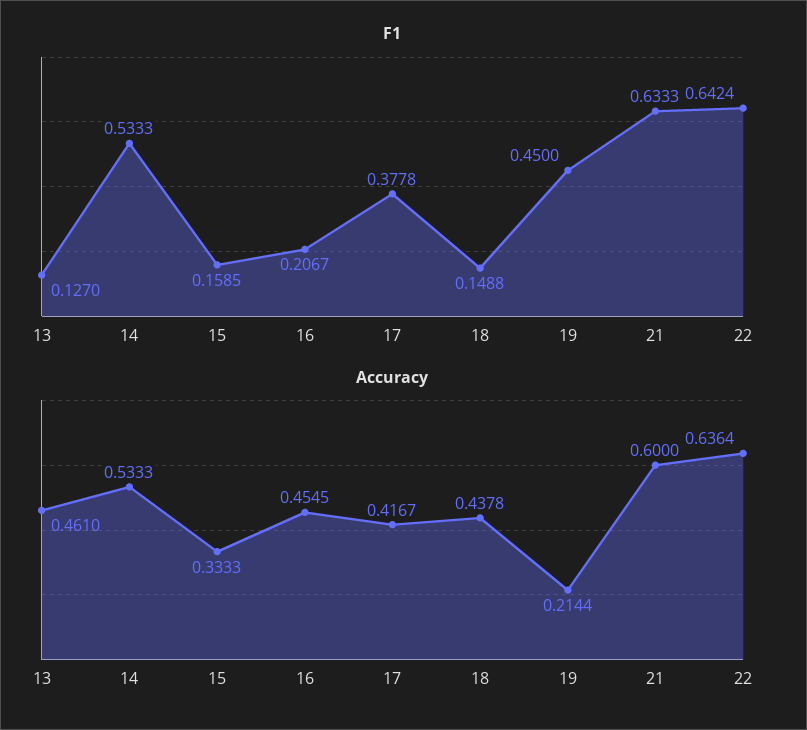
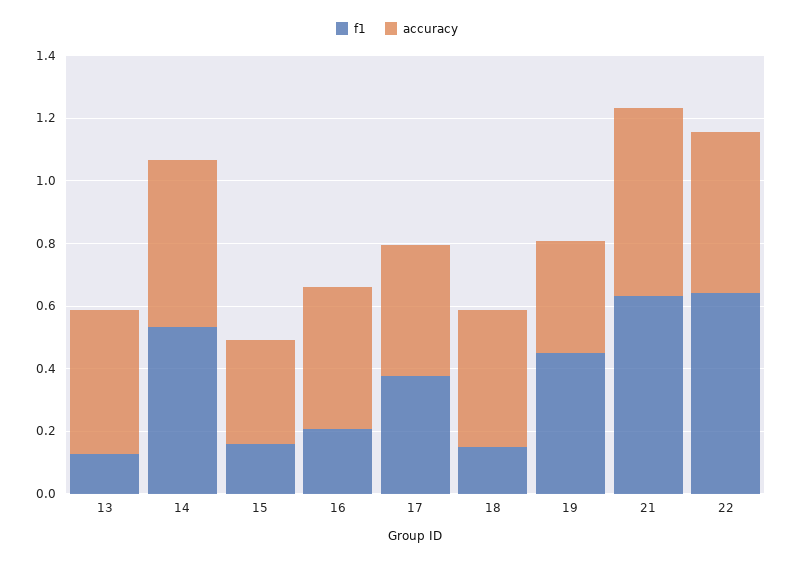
Accuracy, 19: 0.2144 -> 0.35
Accuracy, 22: 0.6364 -> 0.5

